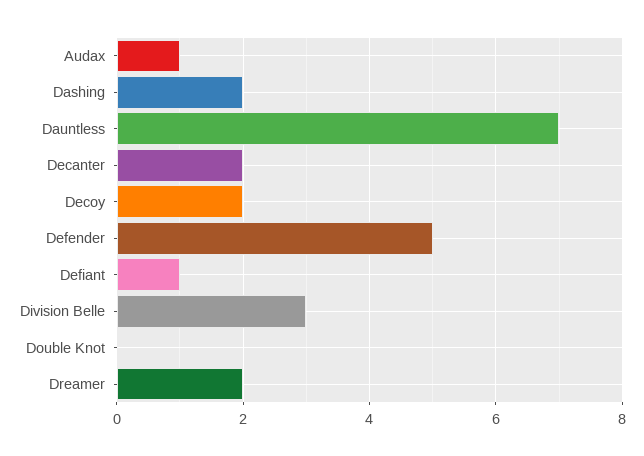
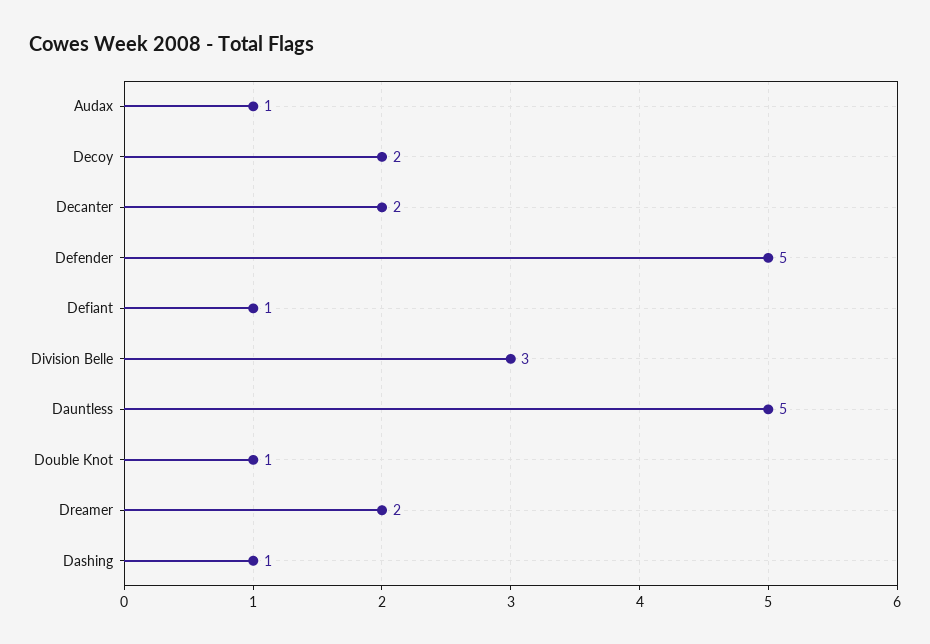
Dashing: 2 -> 1
Dauntless: 7 -> 5
Double Knot: 0 -> 1

